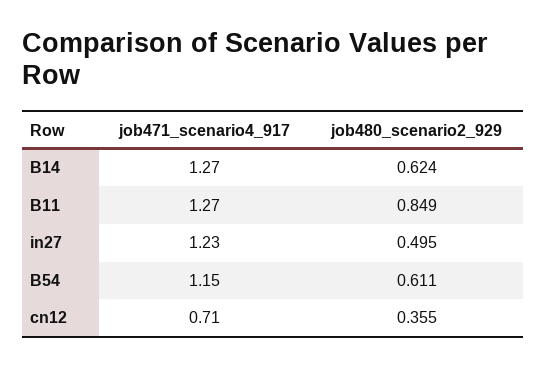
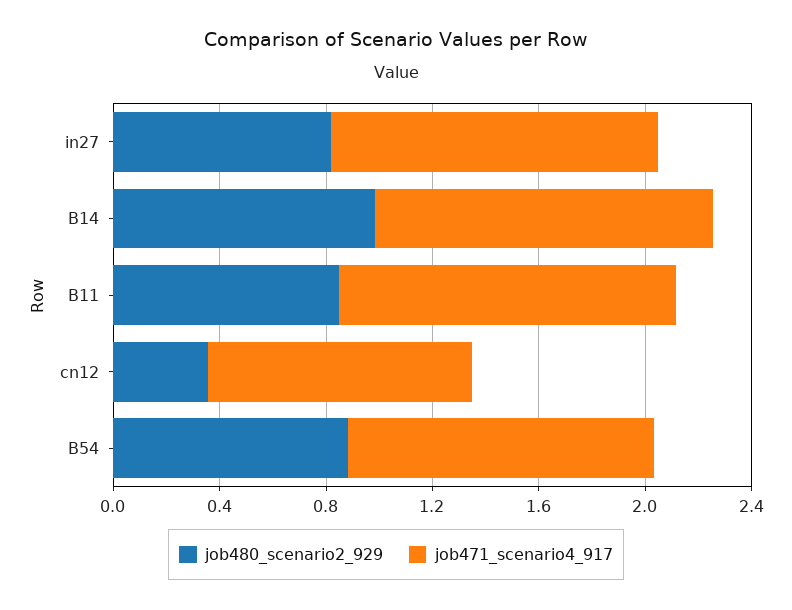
job480_scenario2_929, B14: 0.624 -> 1
job480_scenario2_929, in27: 0.495 -> 0.8
job480_scenario2_929, B54: 0.611 -> 0.9
job471_scenario4_917, cn12: 0.71 -> 1

